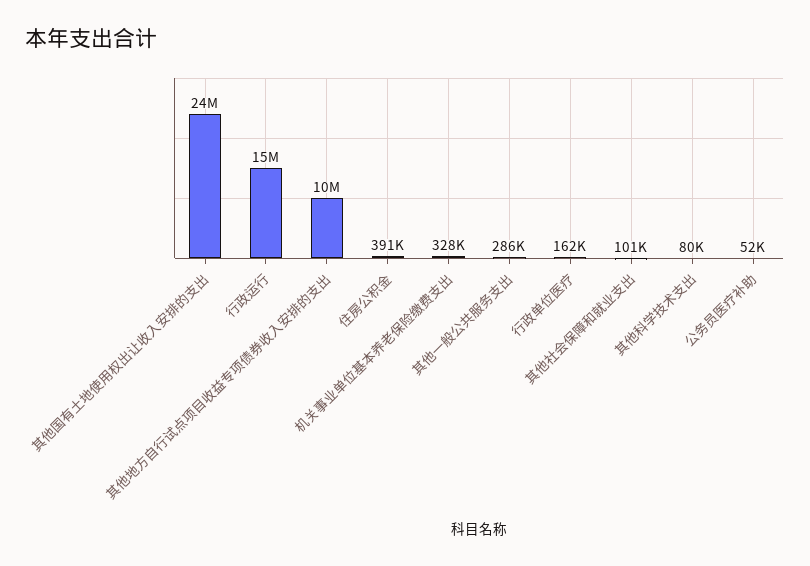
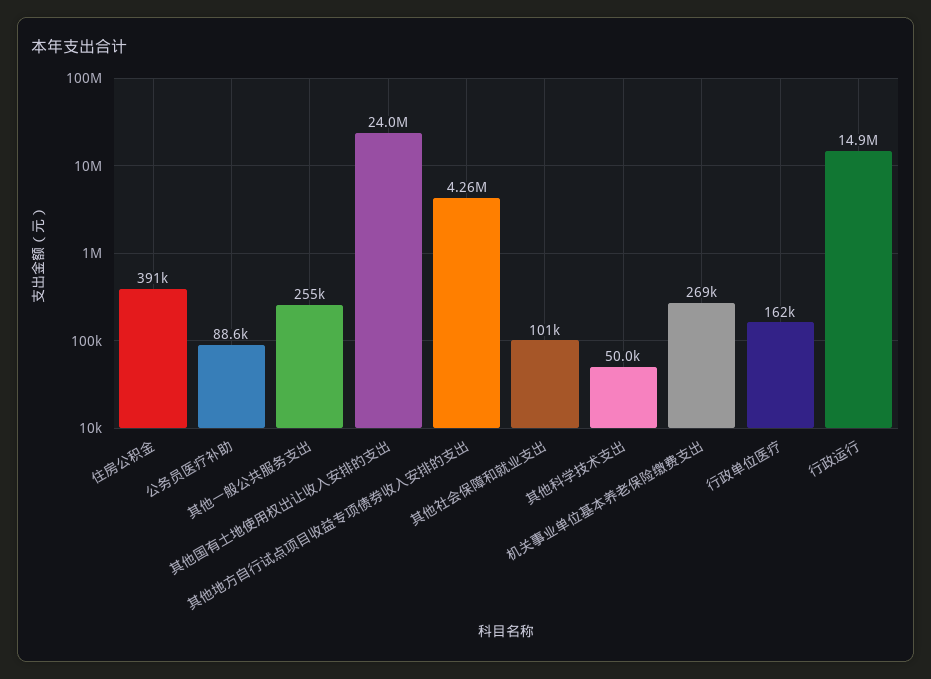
其他地方自行试点项目收益专项债券收入安排的支出: 10000000 -> 4260000
机关事业单位基本养老保险缴费支出: 328000 -> 269000
其他一般公共服务支出: 286000 -> 255000
其他科学技术支出: 80000 -> 50000
公务员医疗补助: 52000 -> 88600

